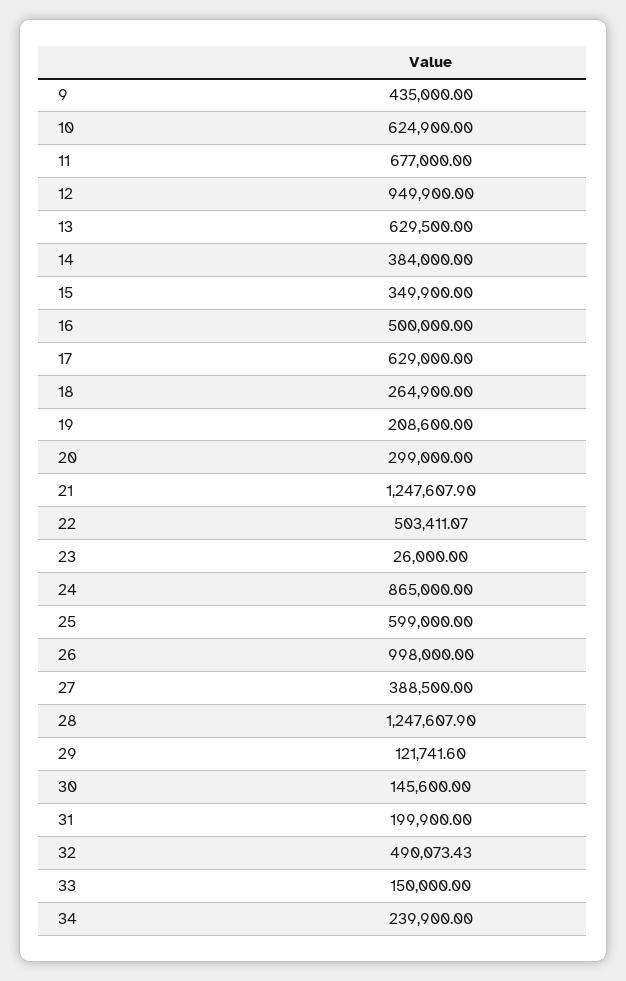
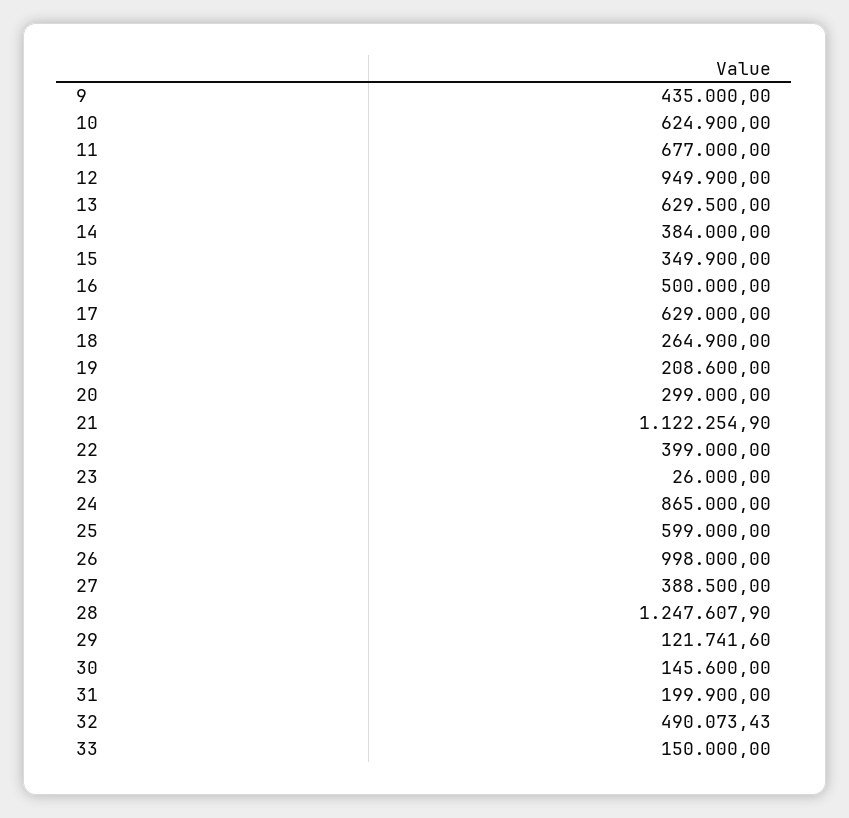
21: 1247607.9 -> 1122254.9
22: 503411.07 -> 399000
34: 239900 -> none

